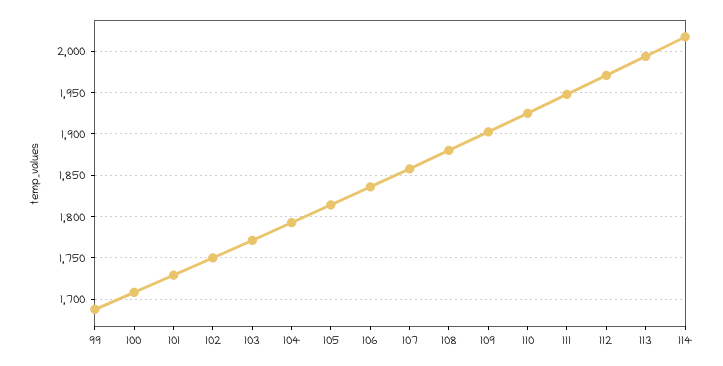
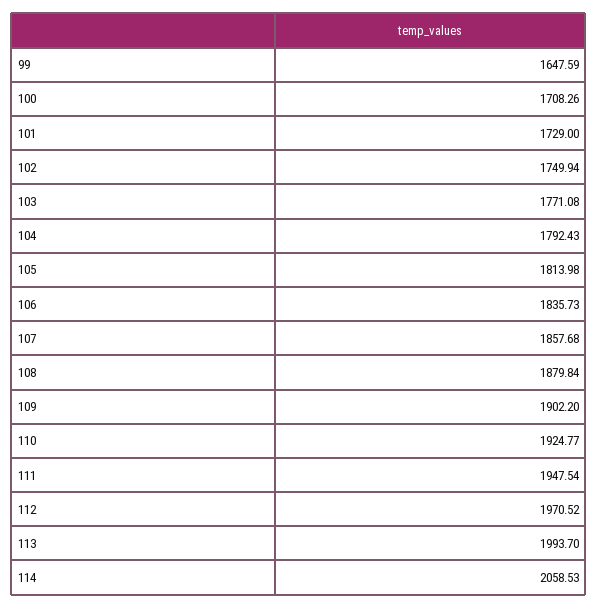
99: 1690 -> 1647.59
114: 2020 -> 2058.53

